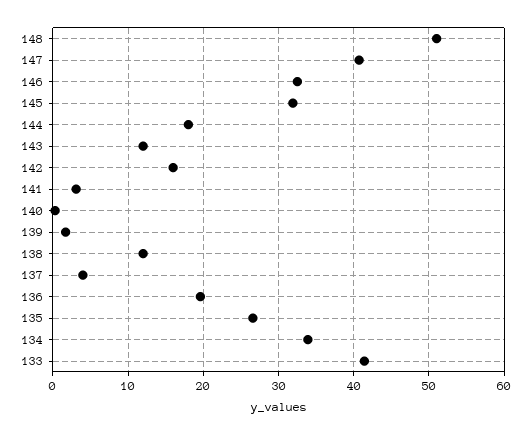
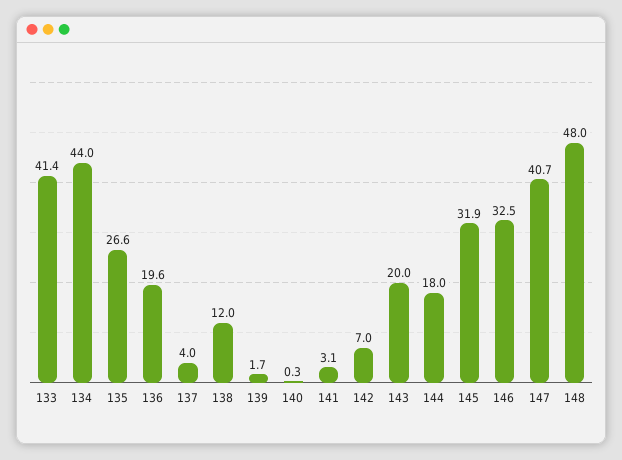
148: 51 -> 48
143: 12 -> 20
142: 16 -> 7
134: 34 -> 44

